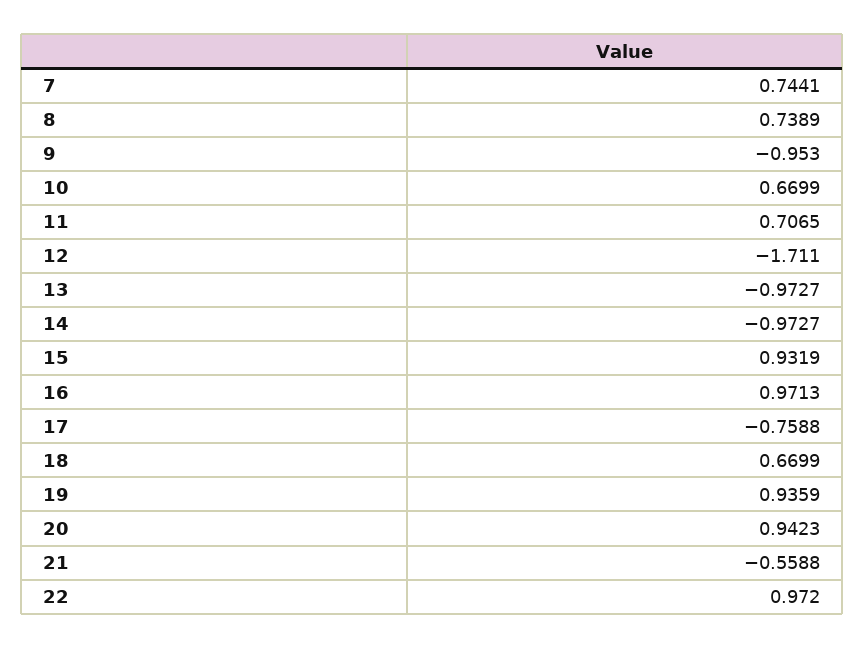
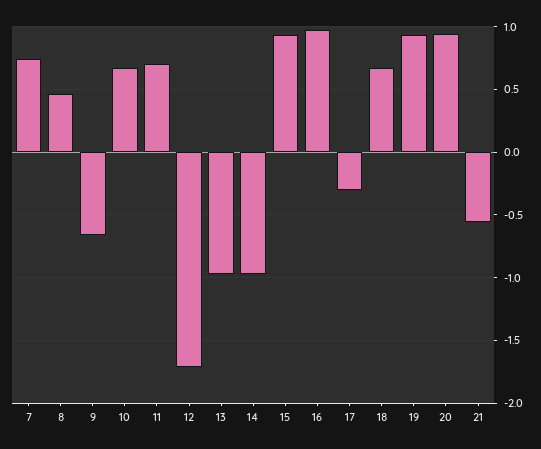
8: 0.7389 -> 0.45
9: -0.953 -> -0.65
17: -0.7588 -> -0.3
22: 0.972 -> none

